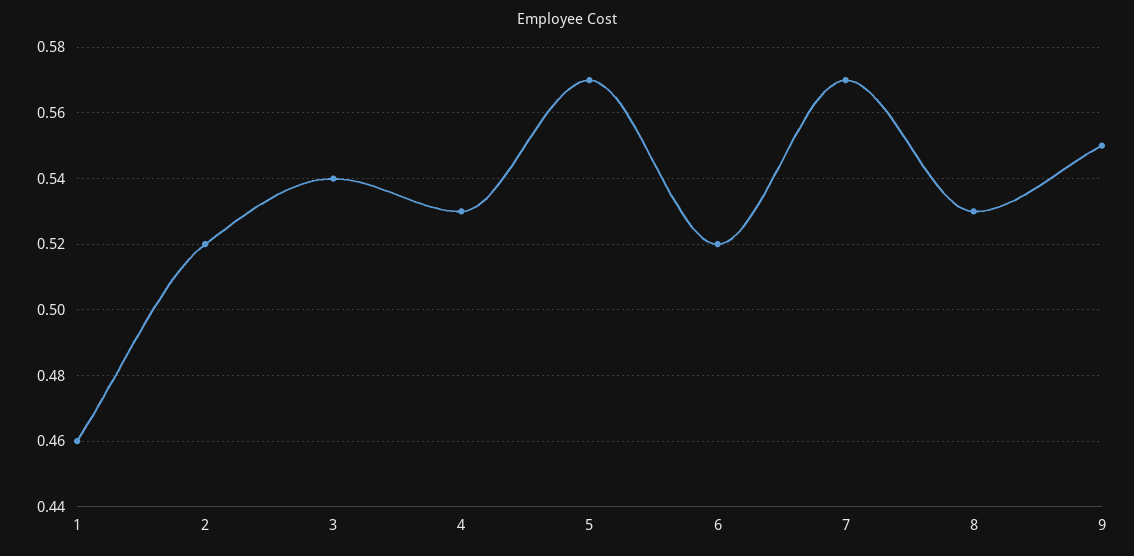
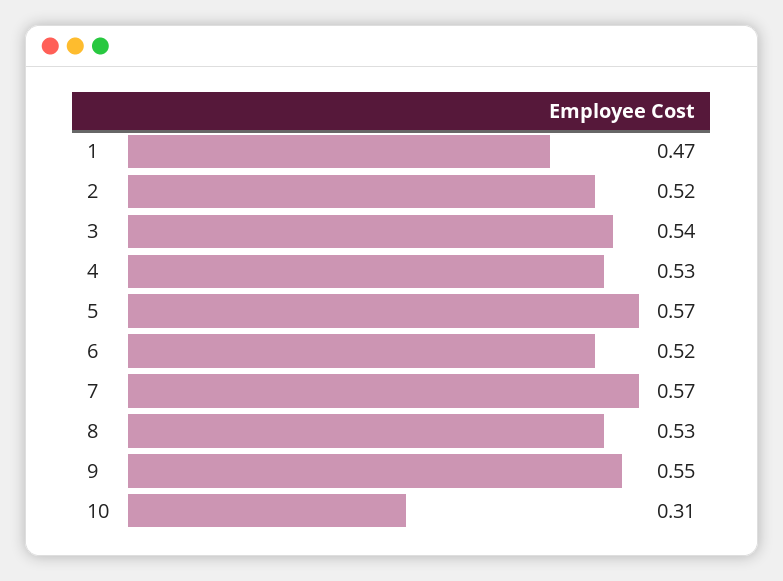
1: 0.46 -> 0.47
10: none -> 0.31

